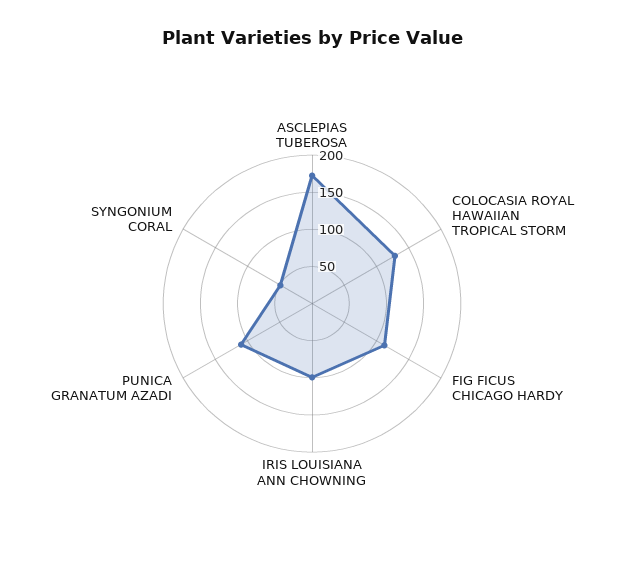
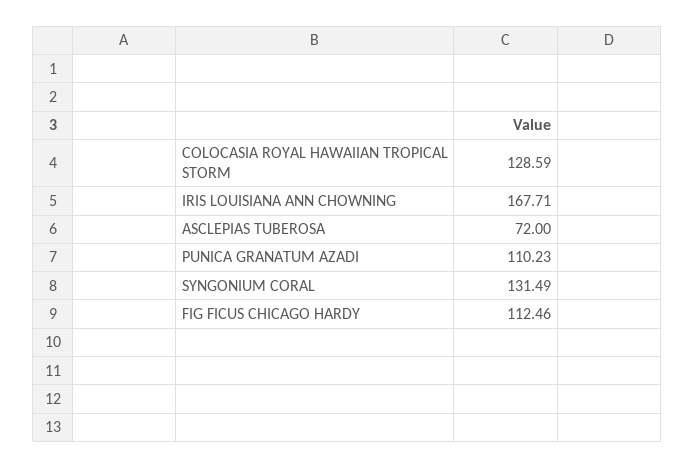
ASCLEPIAS TUBEROSA: 175 -> 72
IRIS LOUISIANA ANN CHOWNING: 100 -> 167.71
SYNGONIUM CORAL: 50 -> 131.49

